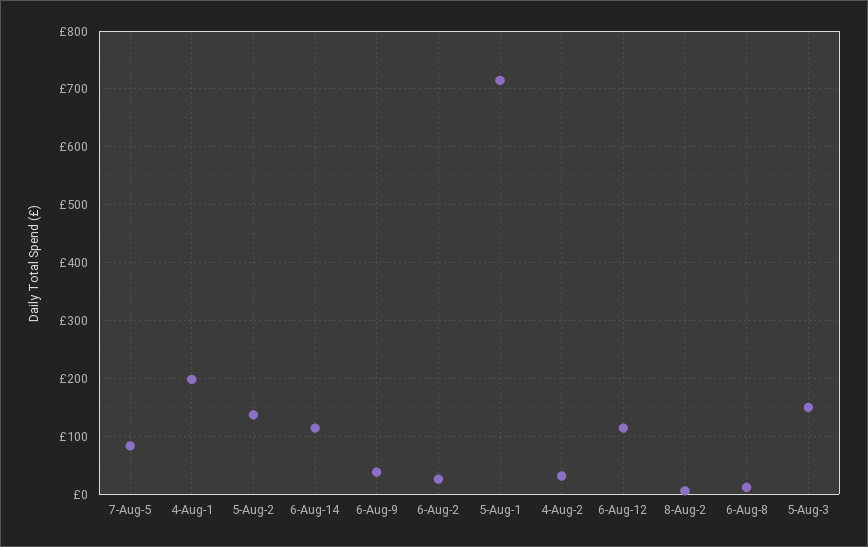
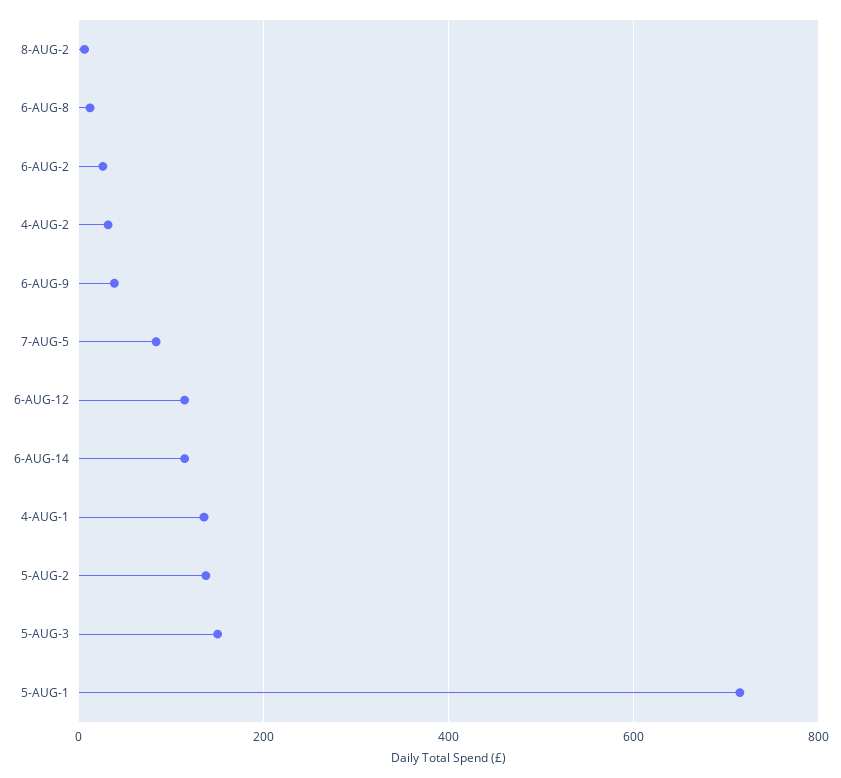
4-Aug-1: 200 -> 140

